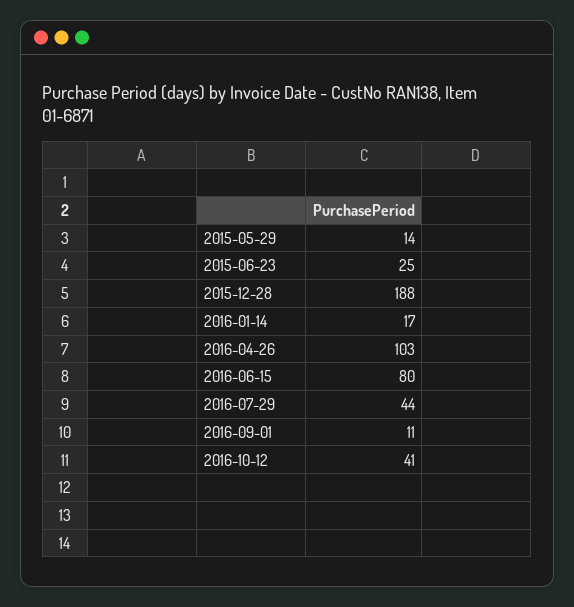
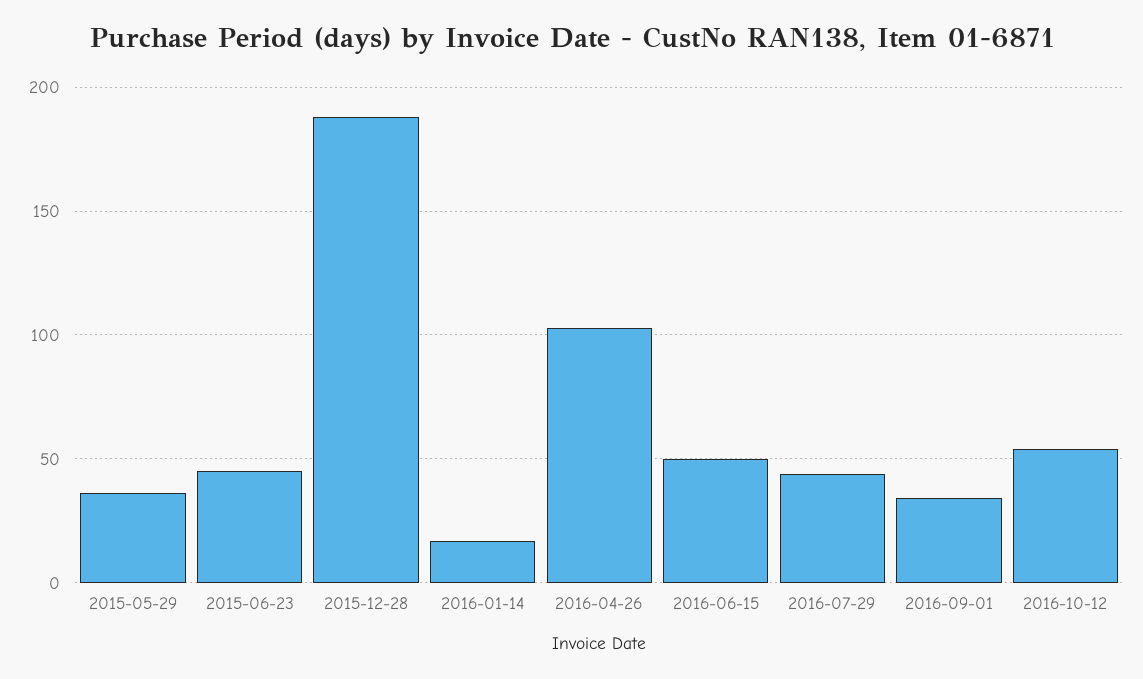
2015-05-29: 14 -> 35
2015-06-23: 25 -> 45
2016-06-15: 80 -> 50
2016-09-01: 11 -> 35
2016-10-12: 41 -> 55

